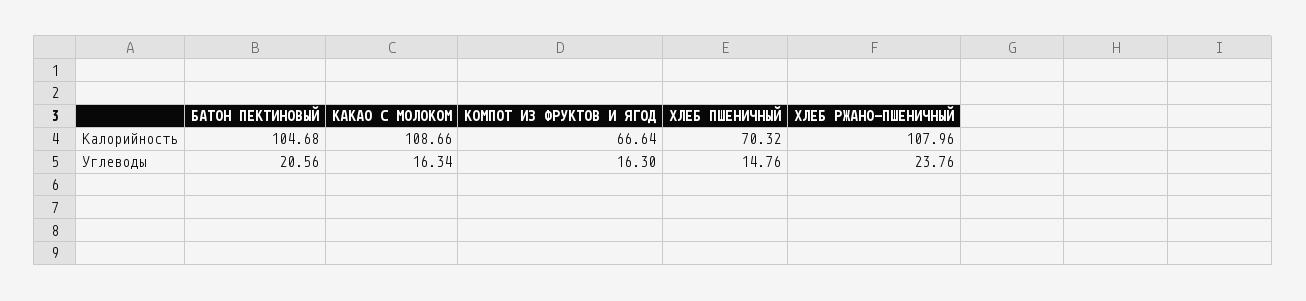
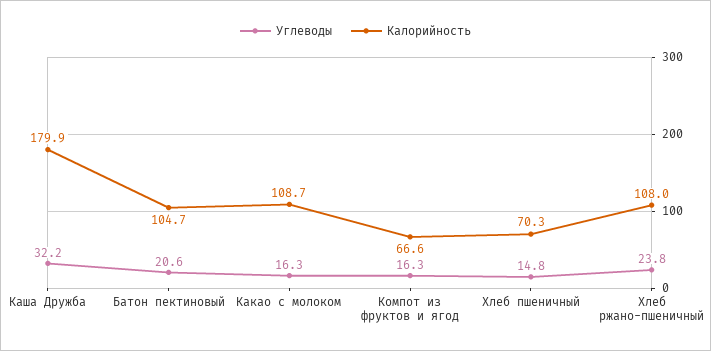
Углеводы, Каша Дружба: none -> 32.2
Калорийность, Каша Дружба: none -> 179.9

